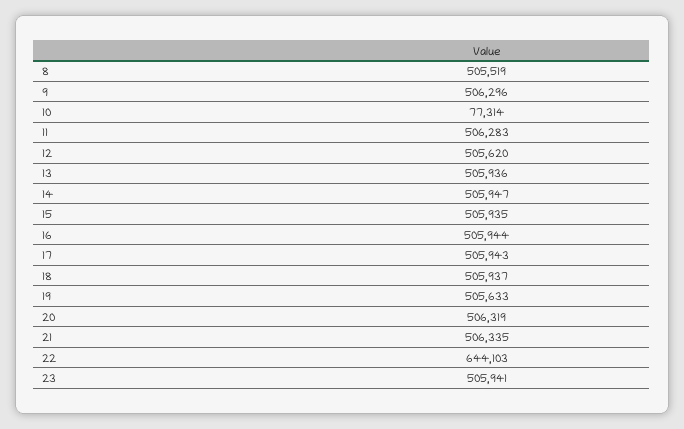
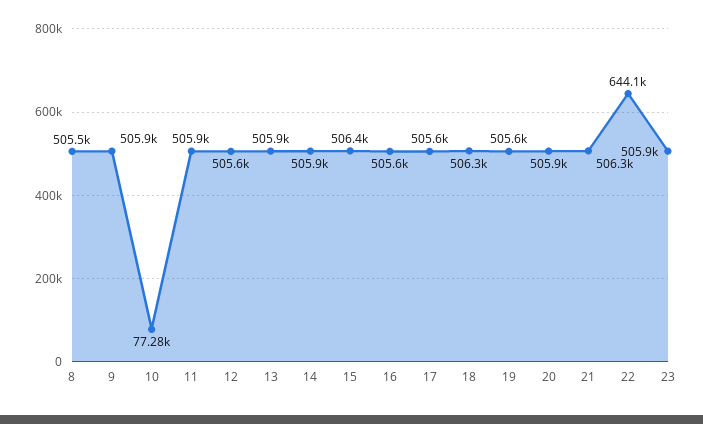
9: 506296 -> 505900
10: 77314 -> 77280
11: 506283 -> 505900
15: 505935 -> 506400
16: 505944 -> 505600
17: 505943 -> 505600
18: 505937 -> 506300
20: 506319 -> 505900

